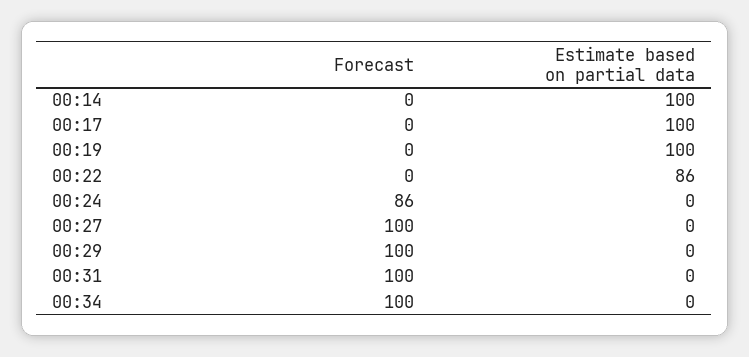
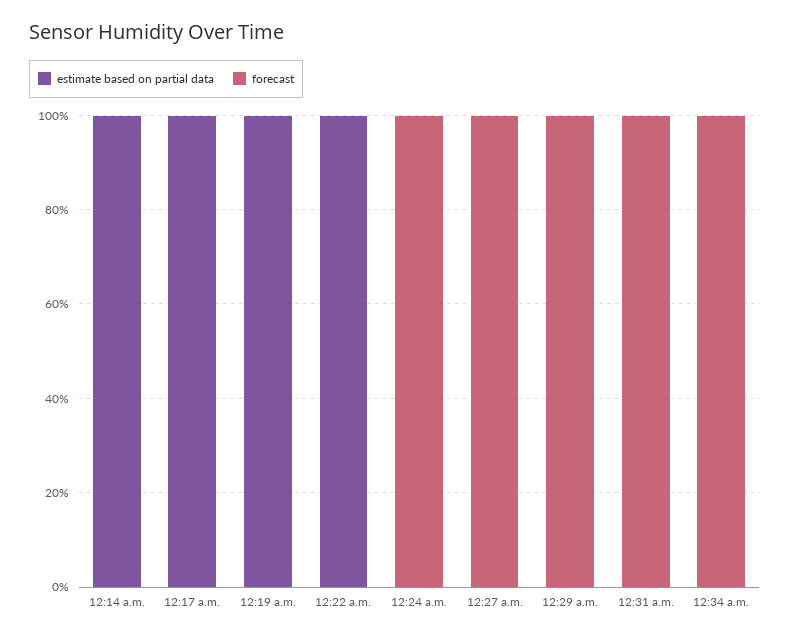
Estimate based on partial data, 00:22: 86 -> 100
Forecast, 00:24: 86 -> 100

